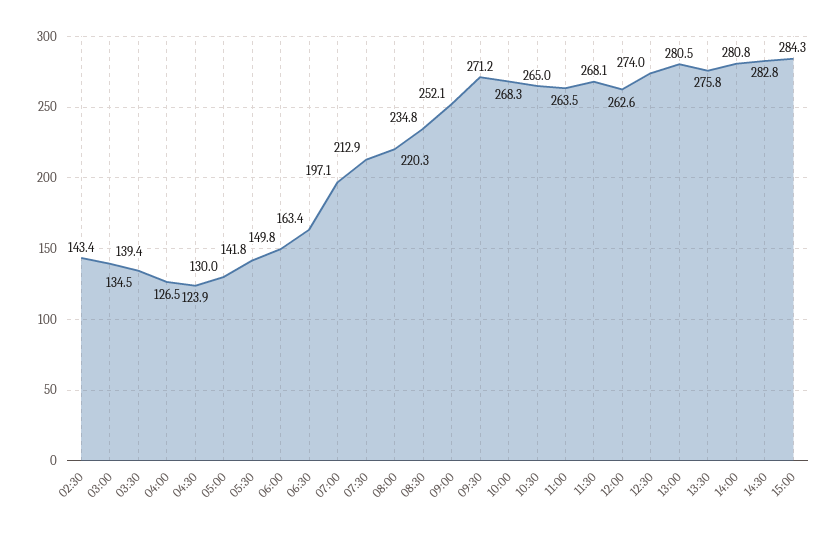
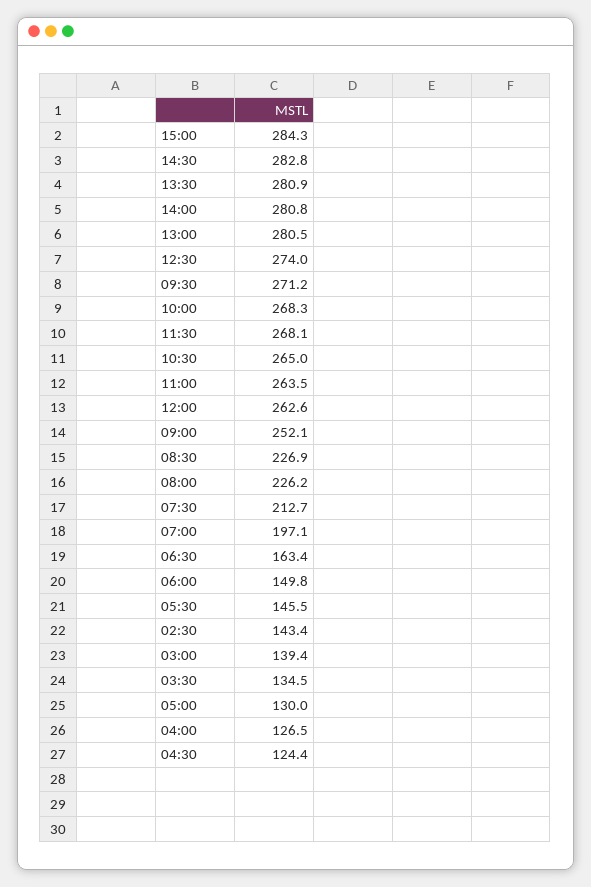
04:30: 123.9 -> 124.4
05:30: 141.8 -> 145.5
07:30: 212.9 -> 212.7
08:00: 220.3 -> 226.2
08:30: 234.8 -> 226.9
13:30: 275.8 -> 280.9

